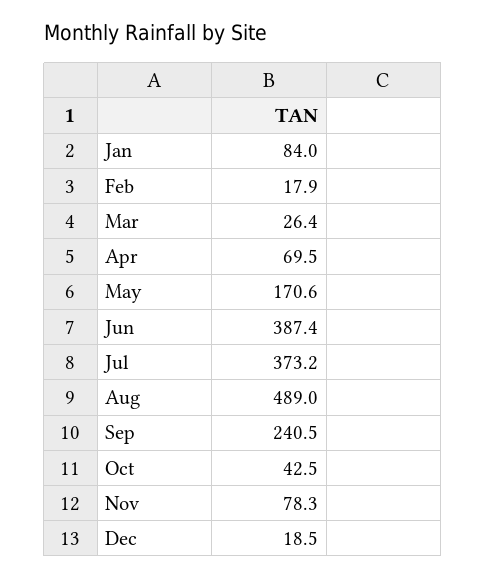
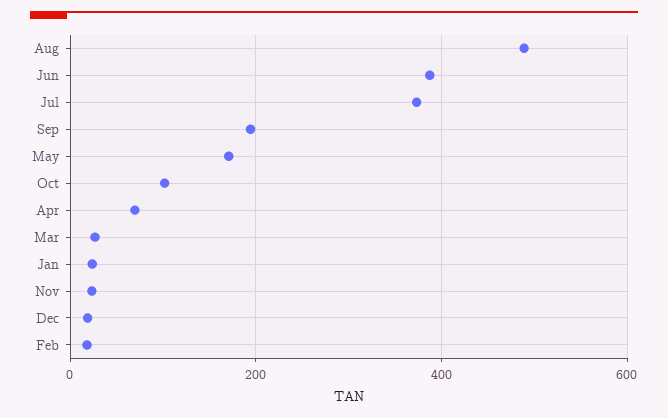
Jan: 84 -> 20
Sep: 240.5 -> 200
Oct: 42.5 -> 100
Nov: 78.3 -> 20

